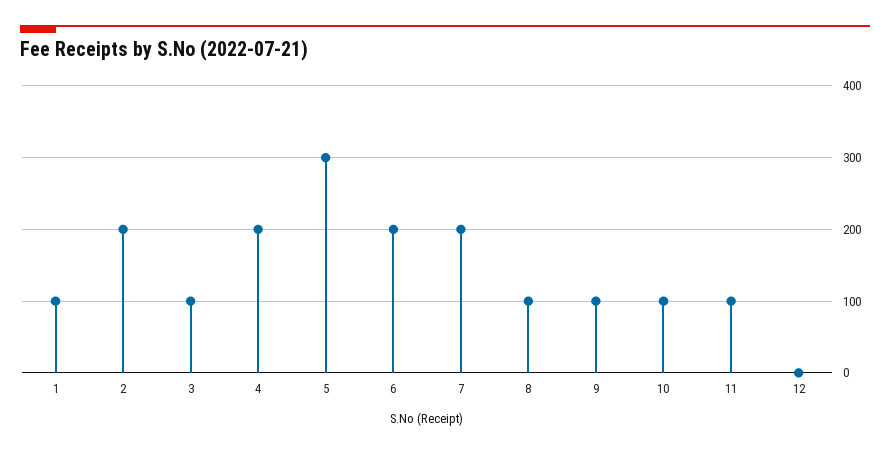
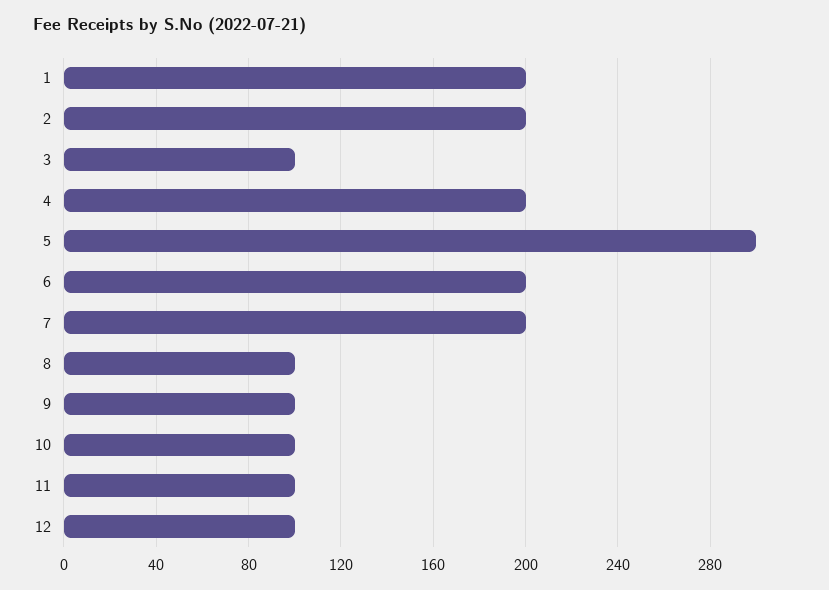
1: 100 -> 200
12: 0 -> 100

